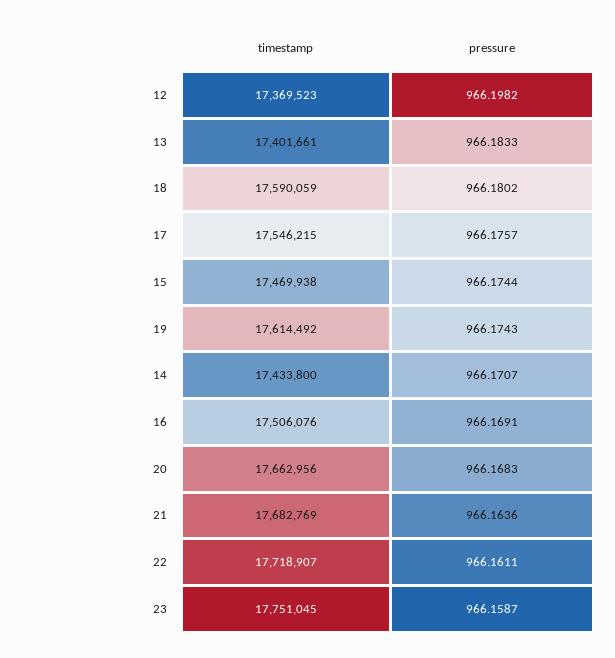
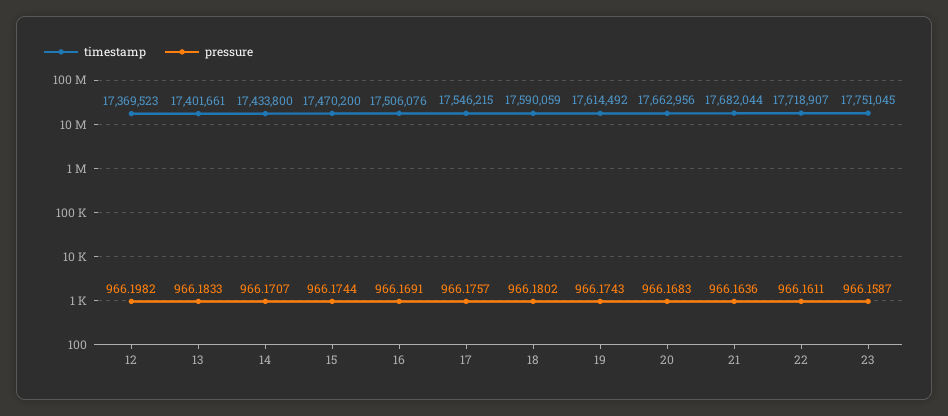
timestamp, 15: 17469938 -> 17470200
timestamp, 21: 17682769 -> 17682044

